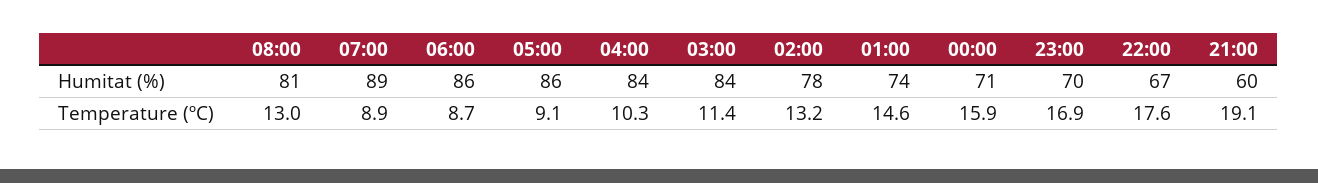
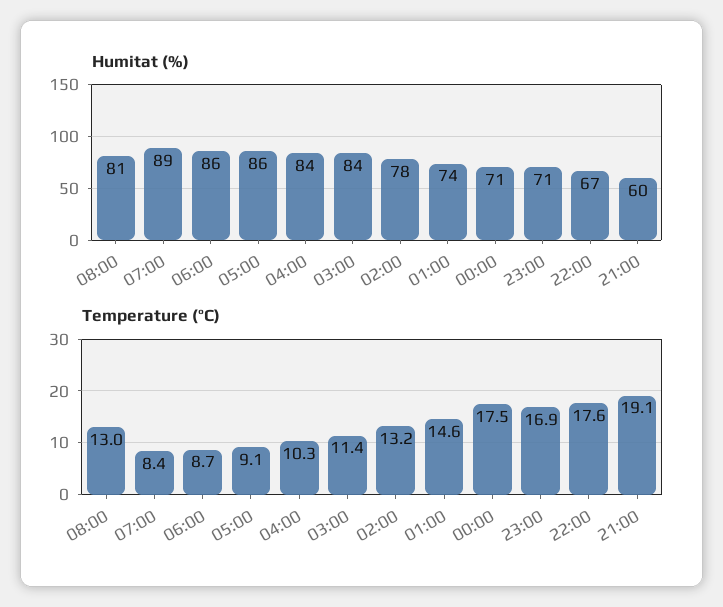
Humitat (%), 23:00: 70 -> 71
Temperature (ºC), 07:00: 8.9 -> 8.4
Temperature (ºC), 00:00: 15.9 -> 17.5

